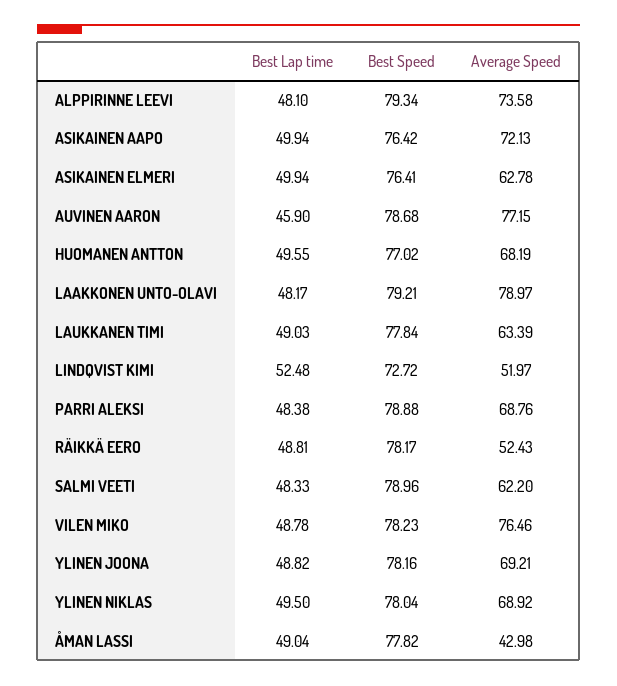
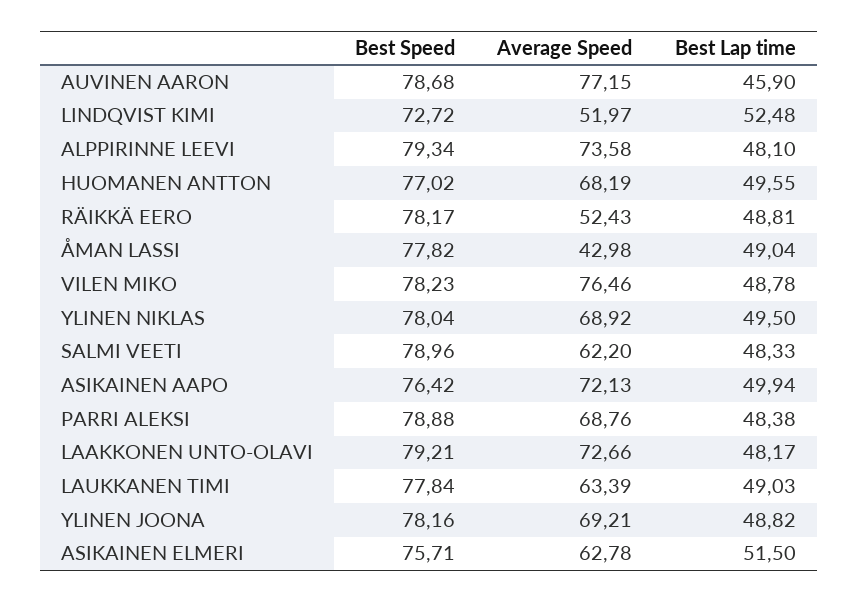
Best Lap time, ASIKAINEN ELMERI: 49.94 -> 51.5
Best Speed, ASIKAINEN ELMERI: 76.41 -> 75.71
Average Speed, LAAKKONEN UNTO-OLAVI: 78.97 -> 72.66

